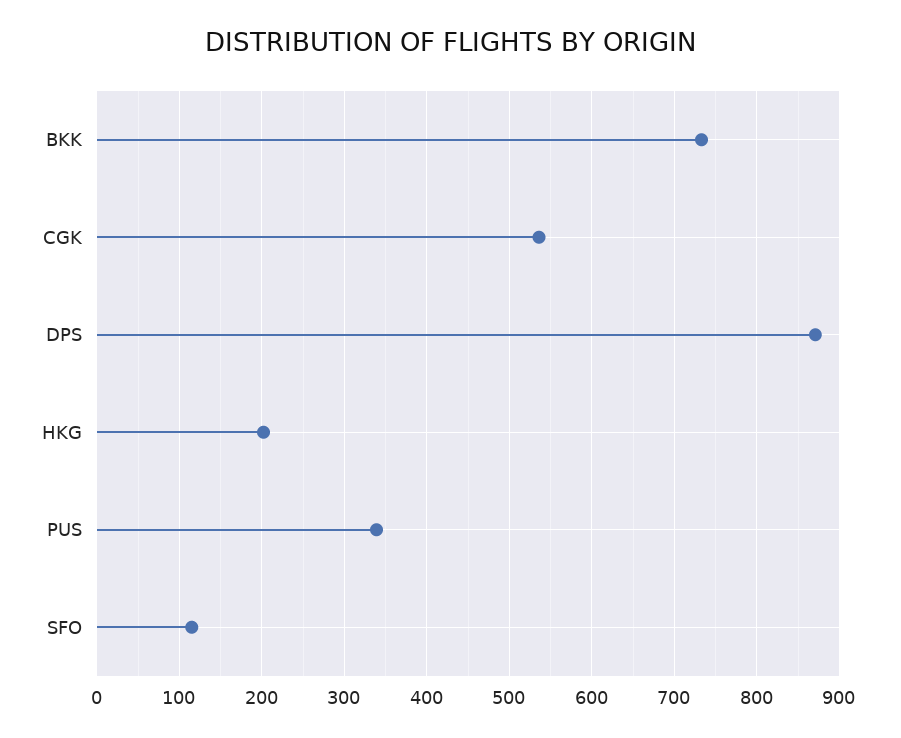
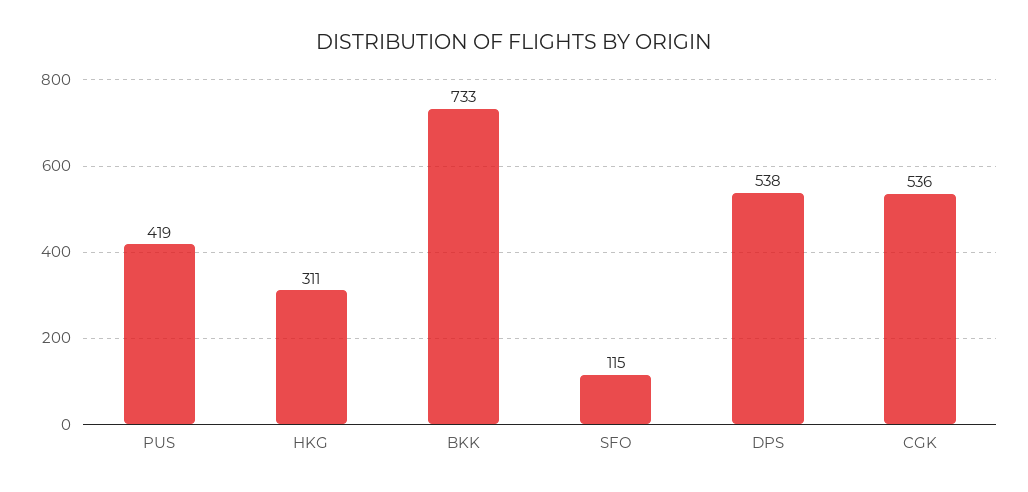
DPS: 870 -> 538
HKG: 200 -> 311
PUS: 340 -> 419

